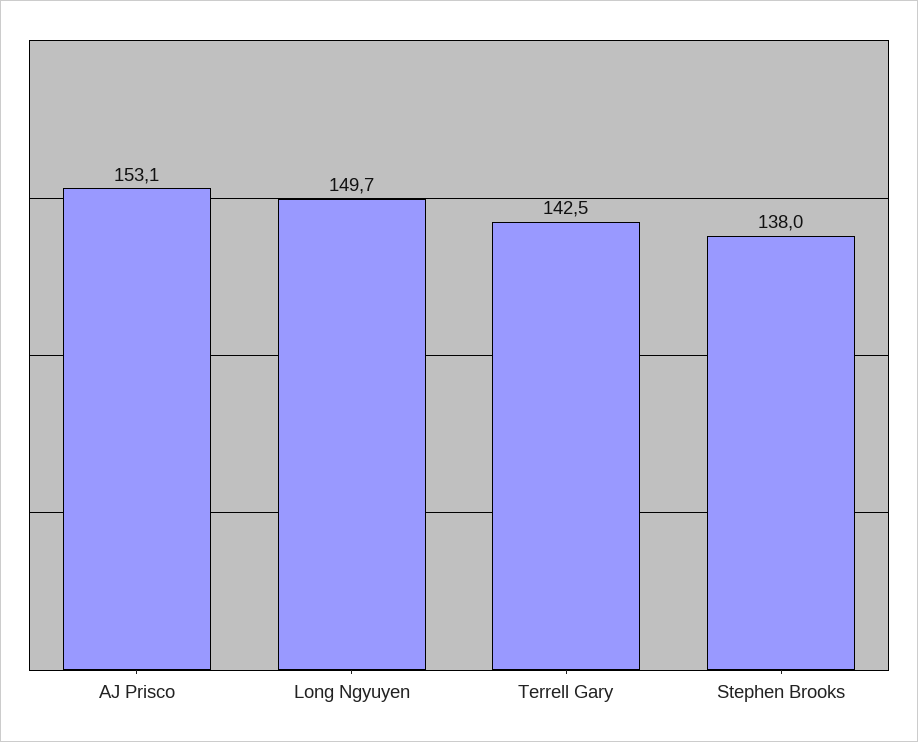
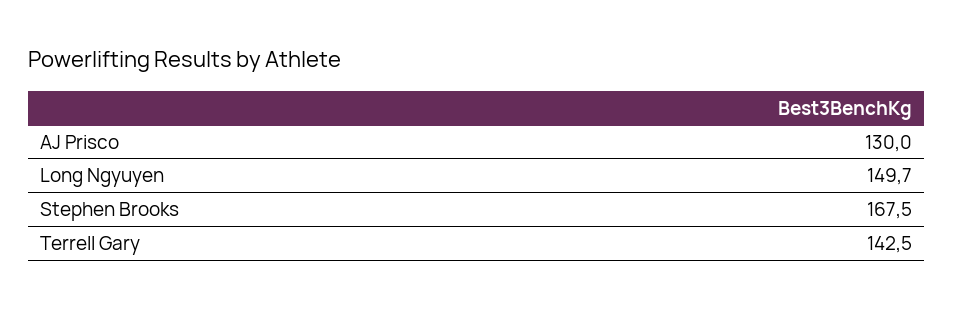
AJ Prisco: 153.1 -> 130
Stephen Brooks: 138 -> 167.5

